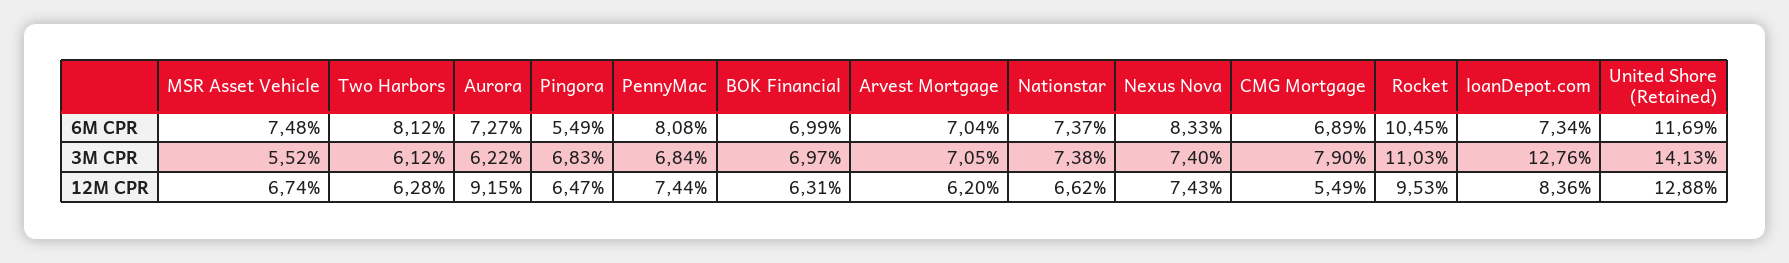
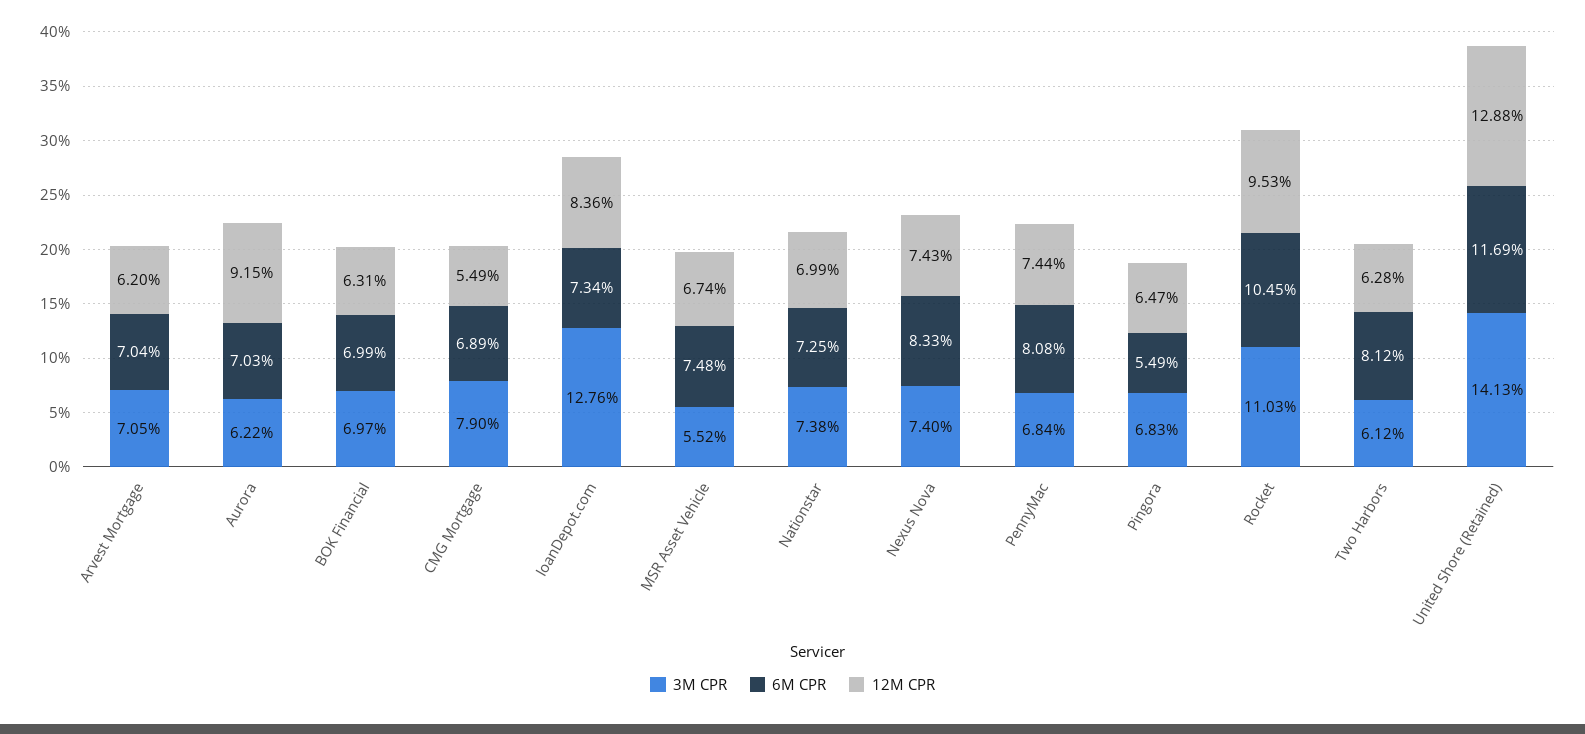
6M CPR, Aurora: 7.27 -> 7.03
6M CPR, Nationstar: 7.37 -> 7.25
12M CPR, Nationstar: 6.62 -> 6.99

